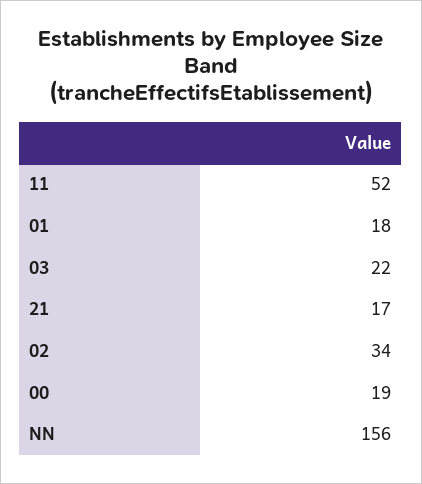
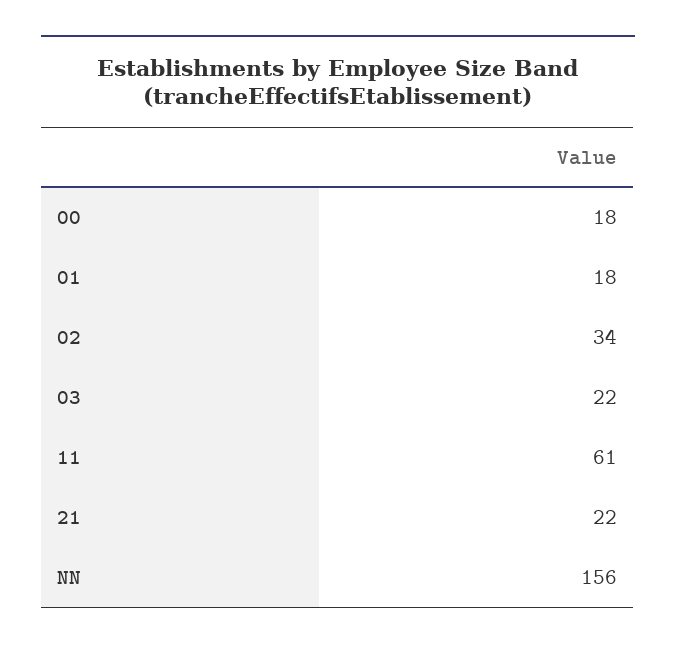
11: 52 -> 61
21: 17 -> 22
00: 19 -> 18

